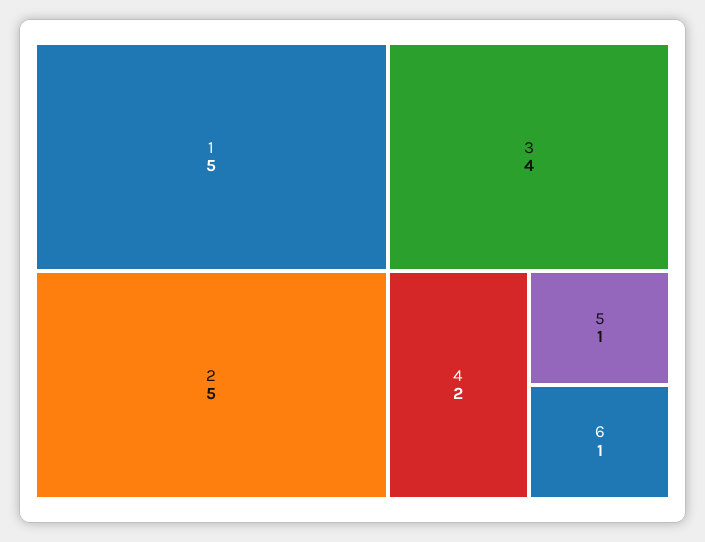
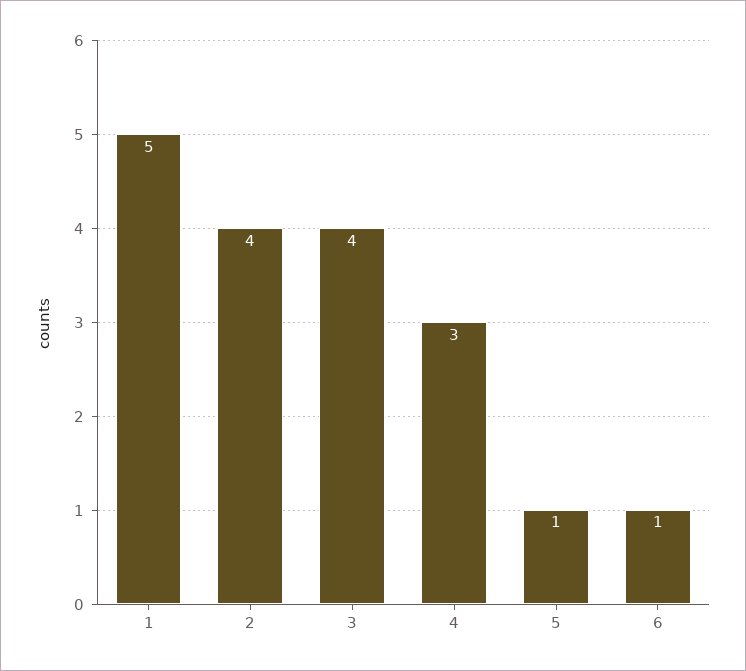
2: 5 -> 4
4: 2 -> 3

